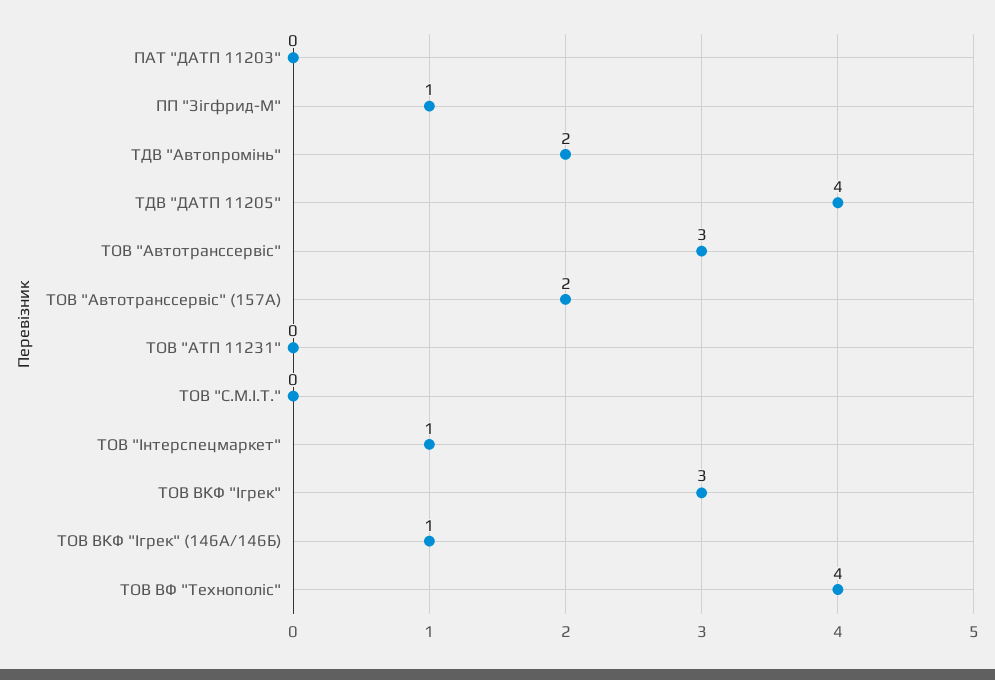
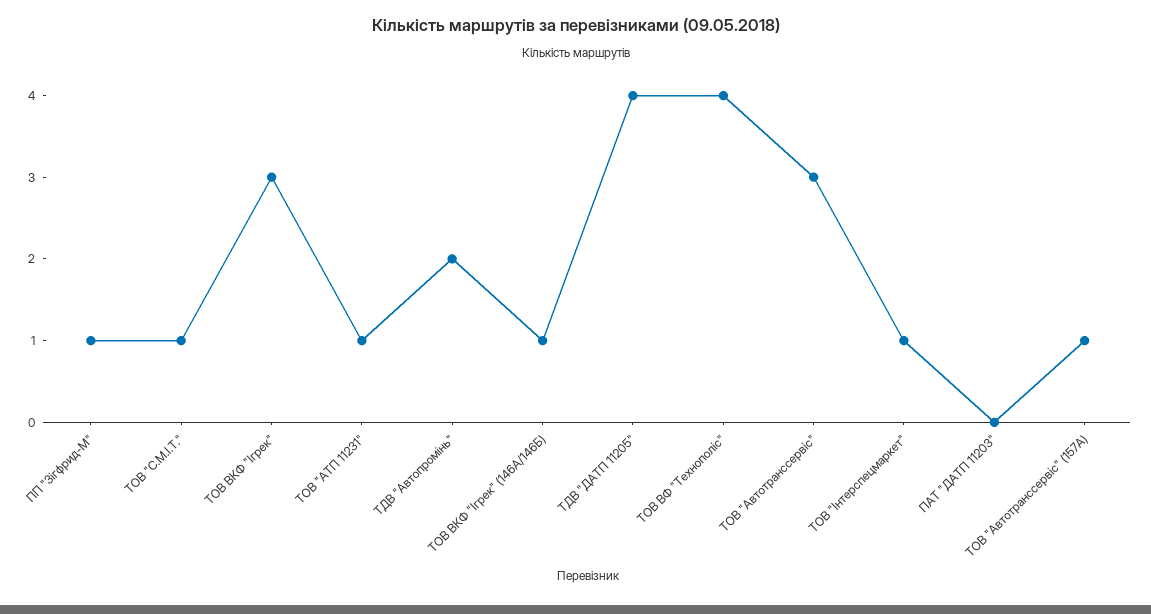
ТОВ "Автотранссервіс" (157А): 2 -> 1
ТОВ "АТП 11231": 0 -> 1
ТОВ "С.М.І.Т.": 0 -> 1

